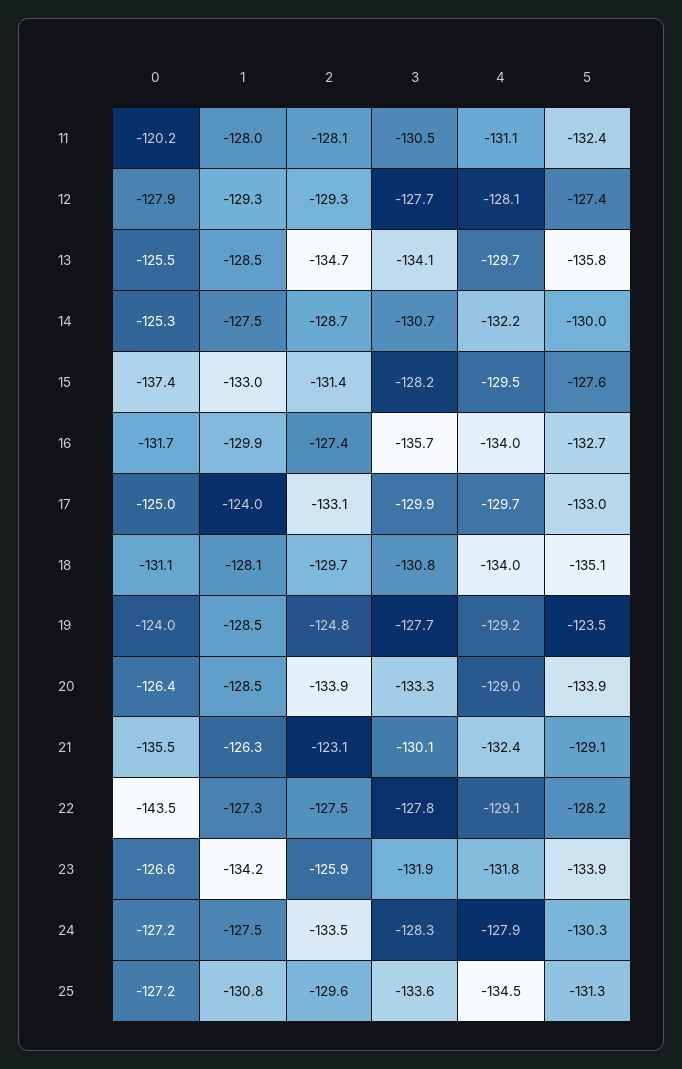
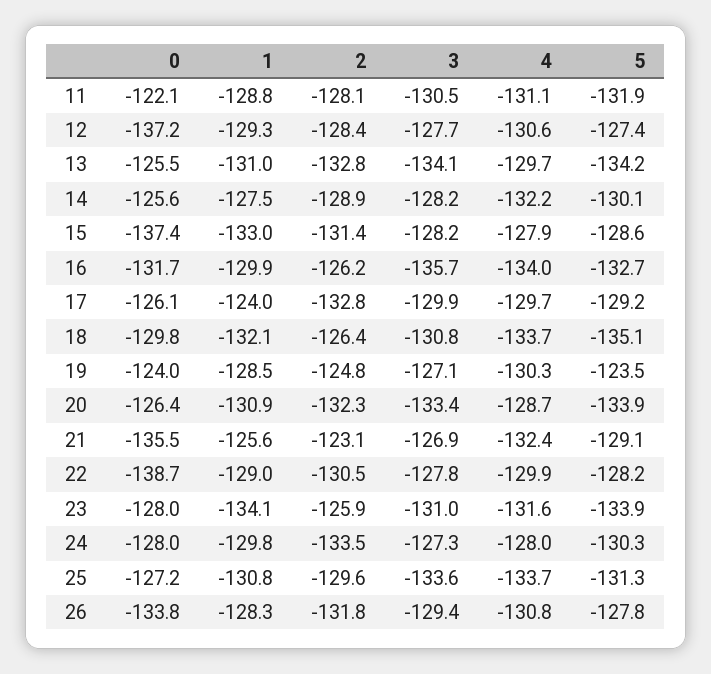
0, 11: -120.2 -> -122.1
1, 11: -128 -> -128.8
5, 11: -132.4 -> -131.9
0, 12: -127.9 -> -137.2
2, 12: -129.3 -> -128.4
4, 12: -128.1 -> -130.6
1, 13: -128.5 -> -131
2, 13: -134.7 -> -132.8
5, 13: -135.8 -> -134.2
0, 14: -125.3 -> -125.6
2, 14: -128.7 -> -128.9
3, 14: -130.7 -> -128.2
5, 14: -130 -> -130.1
4, 15: -129.5 -> -127.9
5, 15: -127.6 -> -128.6
2, 16: -127.4 -> -126.2
0, 17: -125 -> -126.1
2, 17: -133.1 -> -132.8
5, 17: -133 -> -129.2
0, 18: -131.1 -> -129.8
1, 18: -128.1 -> -132.1
2, 18: -129.7 -> -126.4
4, 18: -134 -> -133.7
3, 19: -127.7 -> -127.1
4, 19: -129.2 -> -130.3
1, 20: -128.5 -> -130.9
2, 20: -133.9 -> -132.3
3, 20: -133.3 -> -133.4
4, 20: -129 -> -128.7
1, 21: -126.3 -> -125.6
3, 21: -130.1 -> -126.9
0, 22: -143.5 -> -138.7
1, 22: -127.3 -> -129
2, 22: -127.5 -> -130.5
4, 22: -129.1 -> -129.9
0, 23: -126.6 -> -128
1, 23: -134.2 -> -134.1
3, 23: -131.9 -> -131
4, 23: -131.8 -> -131.6
0, 24: -127.2 -> -128
1, 24: -127.5 -> -129.8
3, 24: -128.3 -> -127.3
4, 24: -127.9 -> -128
4, 25: -134.5 -> -133.7
0, 26: none -> -133.8
1, 26: none -> -128.3
2, 26: none -> -131.8
3, 26: none -> -129.4
4, 26: none -> -130.8
5, 26: none -> -127.8

